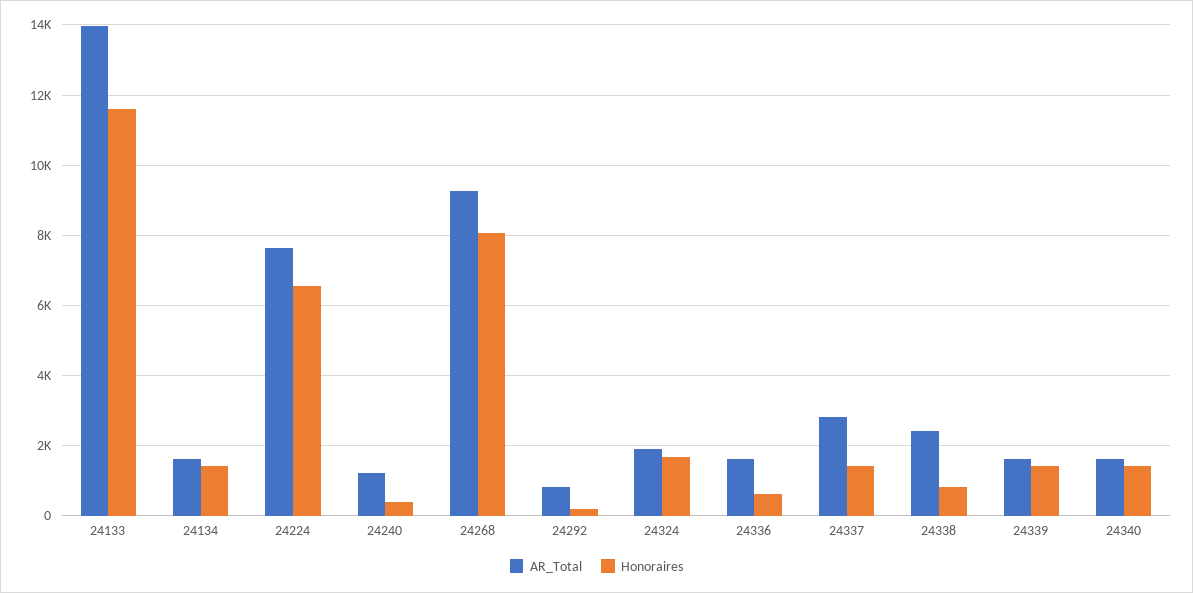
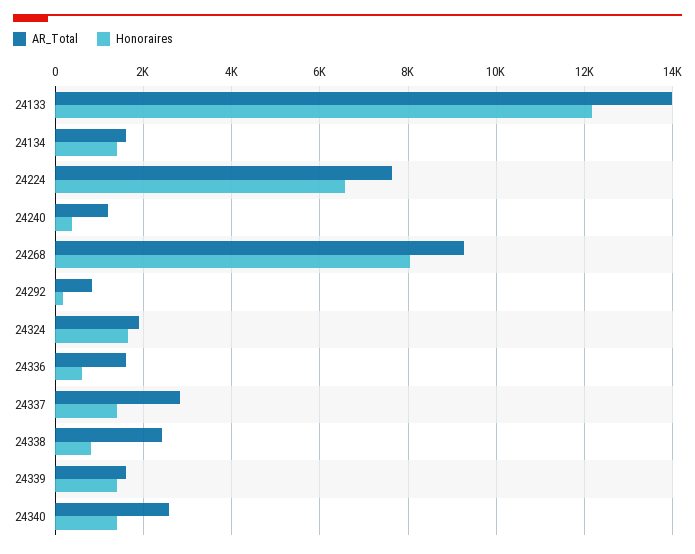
Honoraires, 24133: 11600 -> 12200
AR_Total, 24340: 1600 -> 2600

